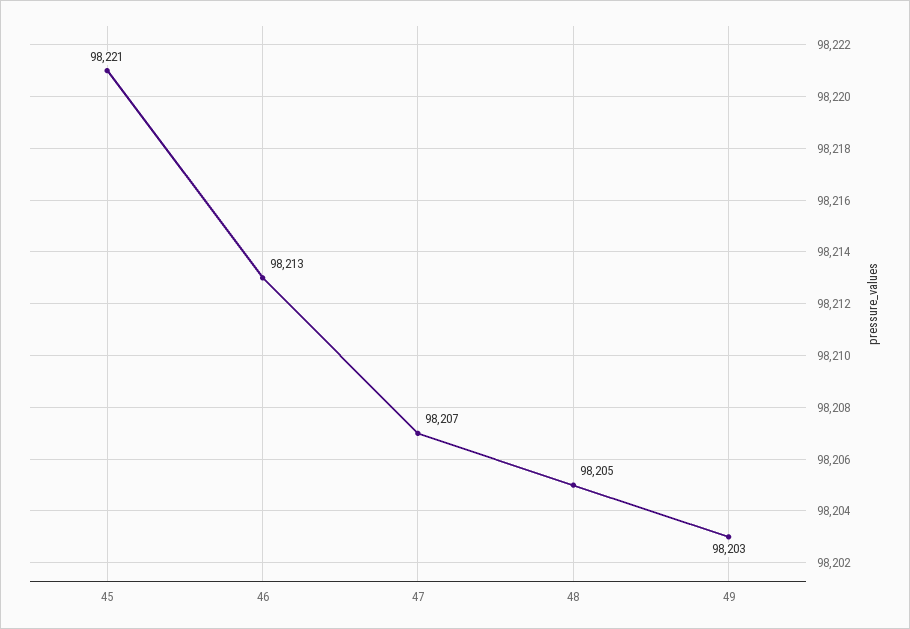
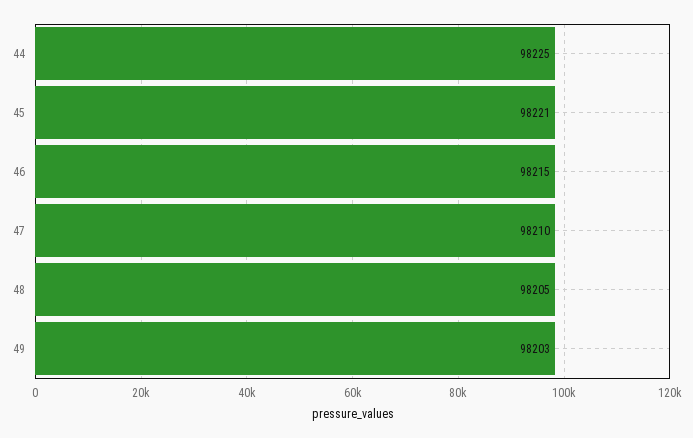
46: 98213 -> 98215
47: 98207 -> 98210
44: none -> 98225

